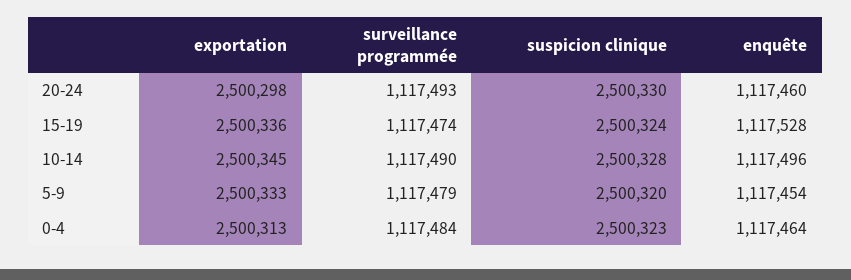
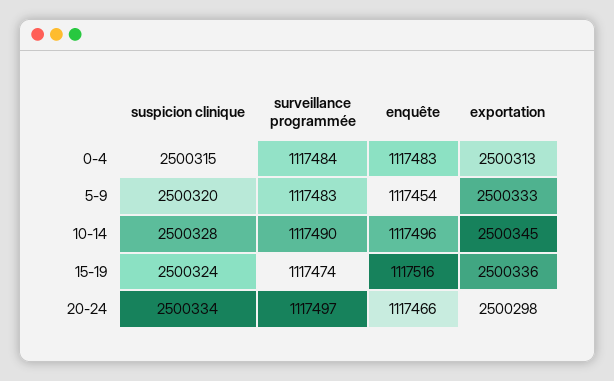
surveillance programmée, 20-24: 1117493 -> 1117497
suspicion clinique, 20-24: 2500330 -> 2500334
enquête, 20-24: 1117460 -> 1117466
enquête, 15-19: 1117528 -> 1117516
surveillance programmée, 5-9: 1117479 -> 1117483
suspicion clinique, 0-4: 2500323 -> 2500315
enquête, 0-4: 1117464 -> 1117483

